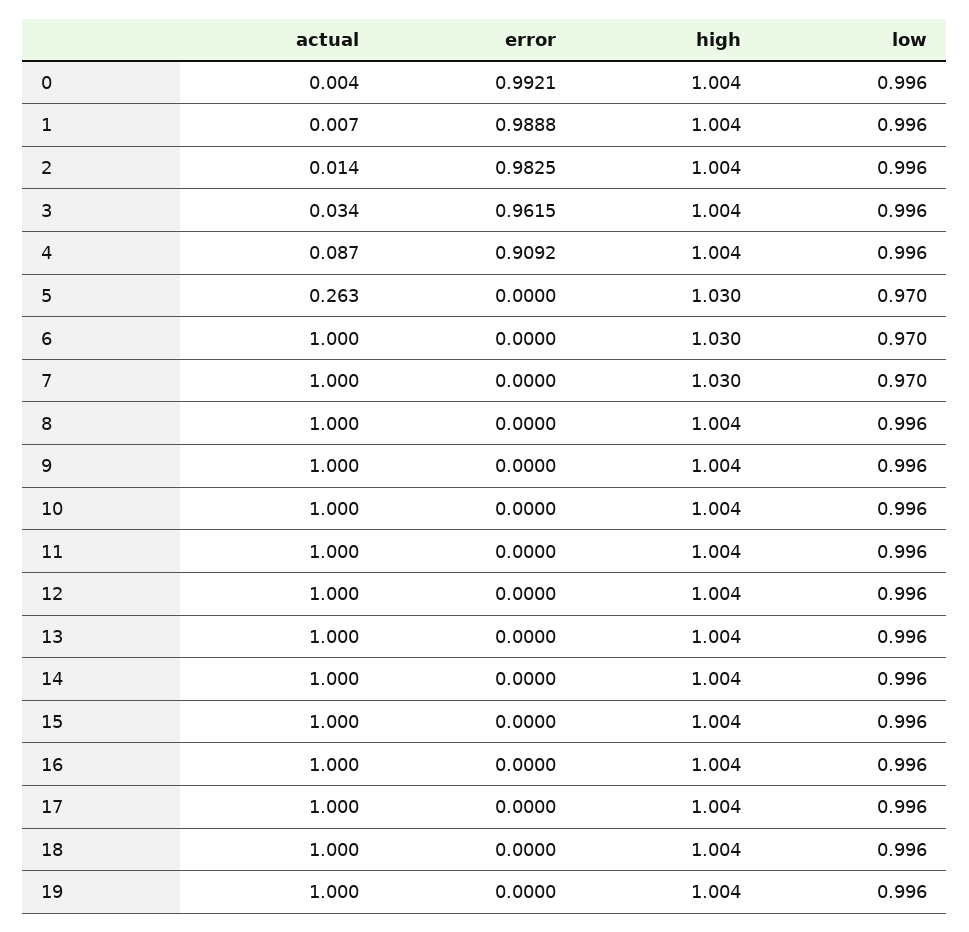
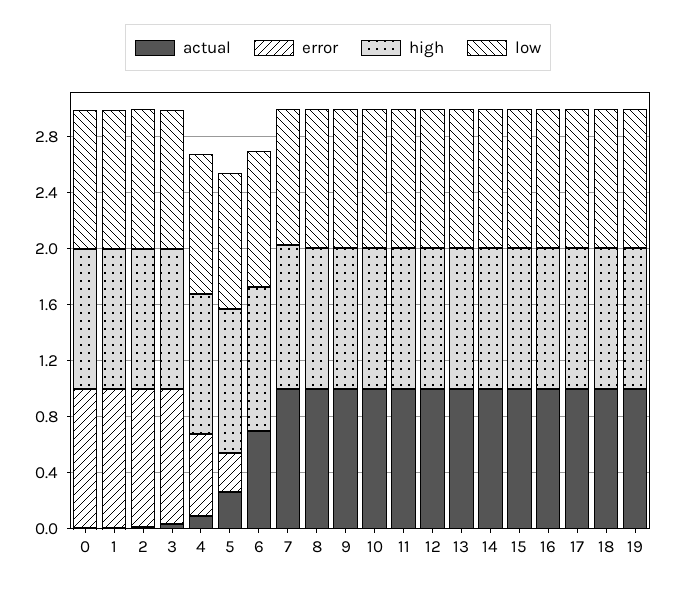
error, 4: 0.9092 -> 0.6
error, 5: 0 -> 0.3
actual, 6: 1 -> 0.7

